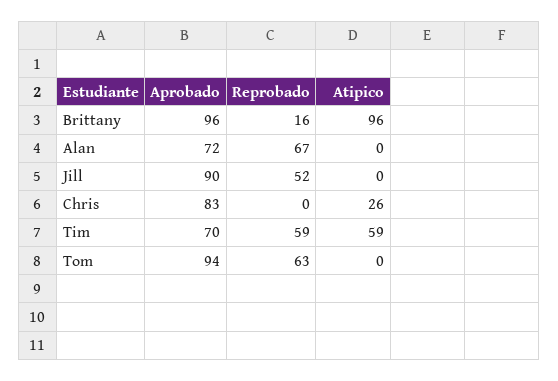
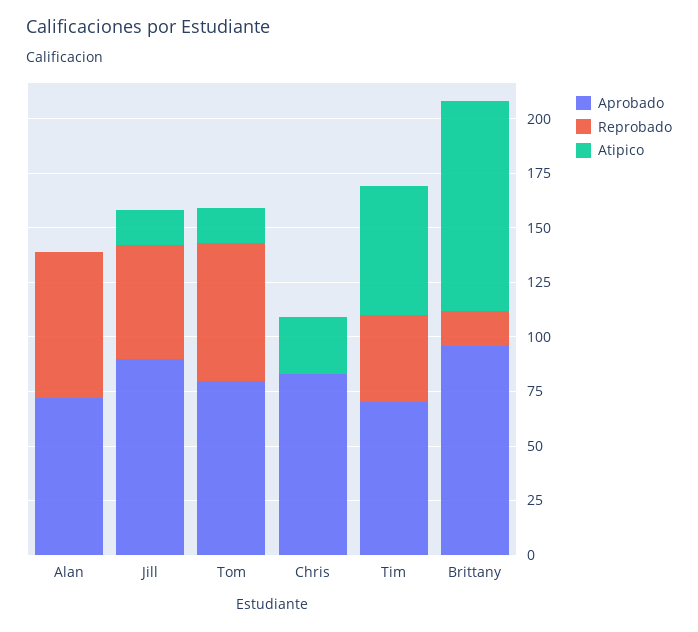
Atipico, Jill: 0 -> 15
Reprobado, Tim: 59 -> 40
Aprobado, Tom: 94 -> 80
Atipico, Tom: 0 -> 15

